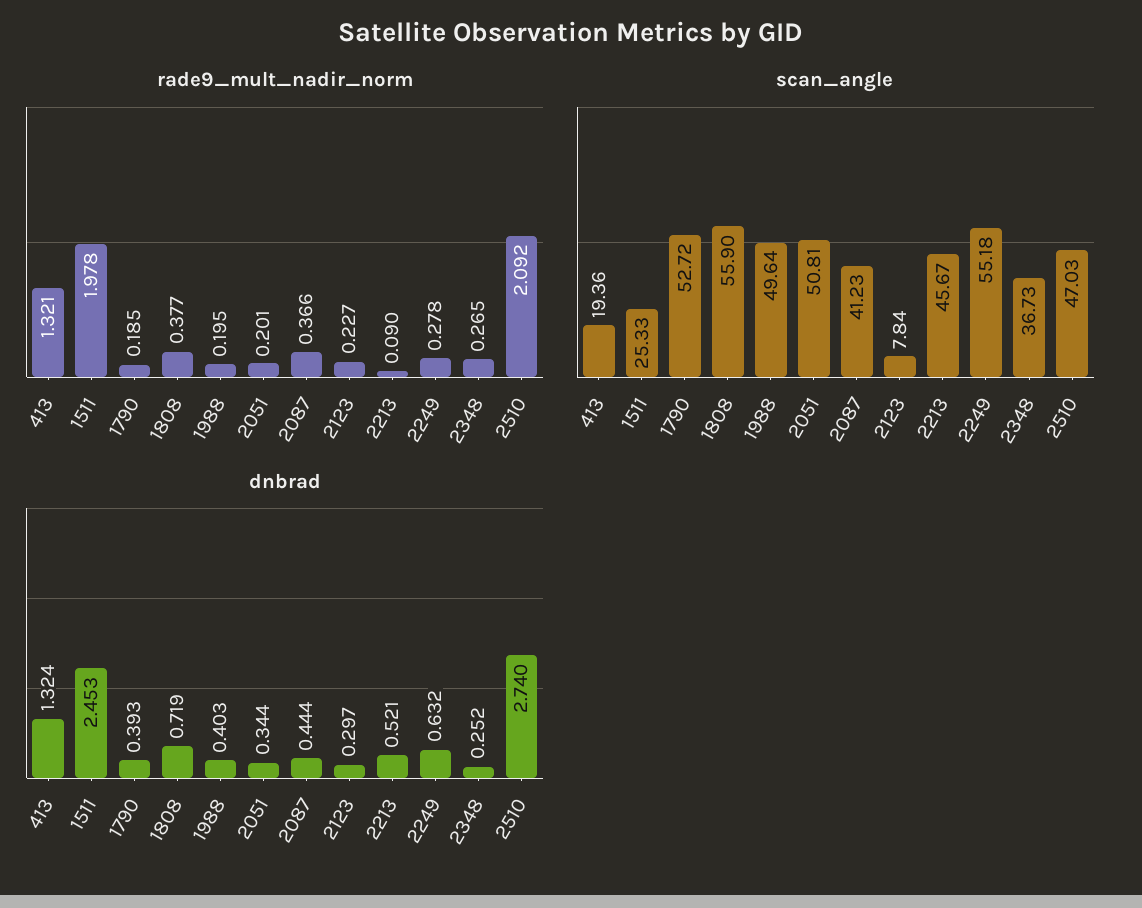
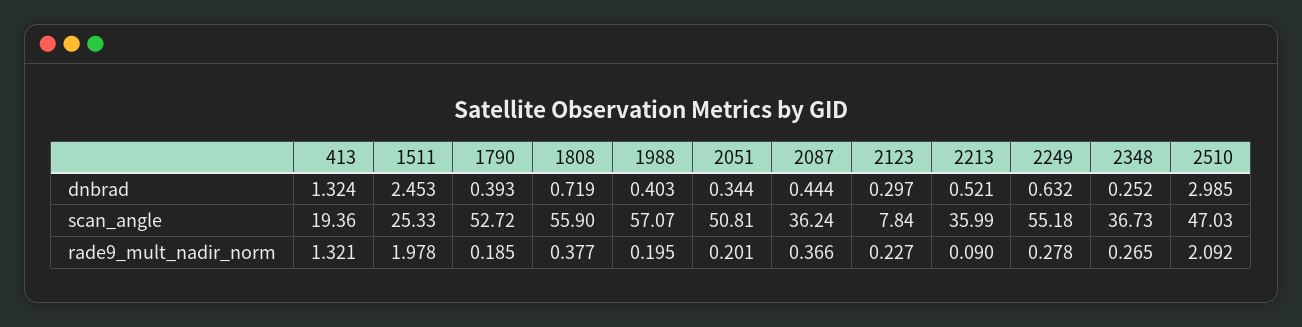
scan_angle, 1988: 49.64 -> 57.07
scan_angle, 2087: 41.23 -> 36.24
scan_angle, 2213: 45.67 -> 35.99
dnbrad, 2510: 2.74 -> 2.985

